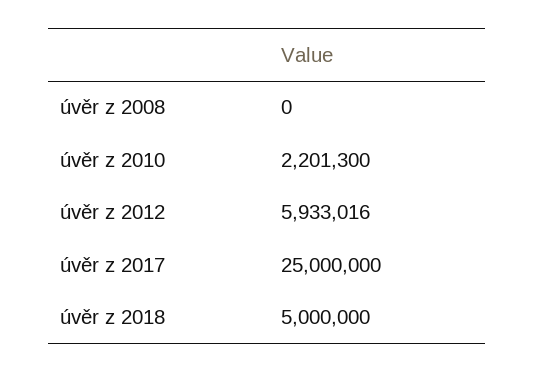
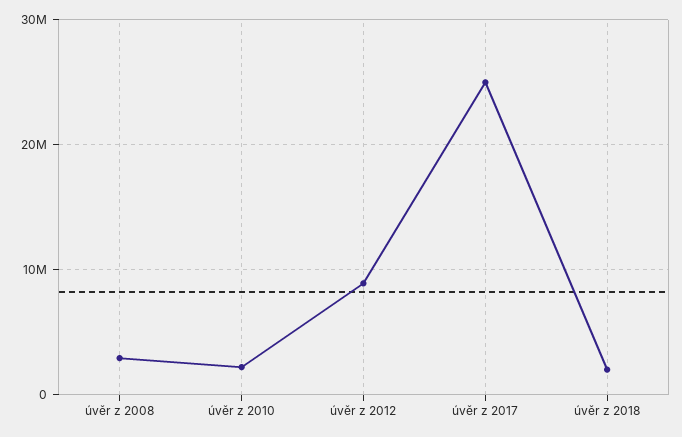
úvěr z 2008: 0 -> 3000000
úvěr z 2012: 5933016 -> 9000000
úvěr z 2018: 5000000 -> 2000000

